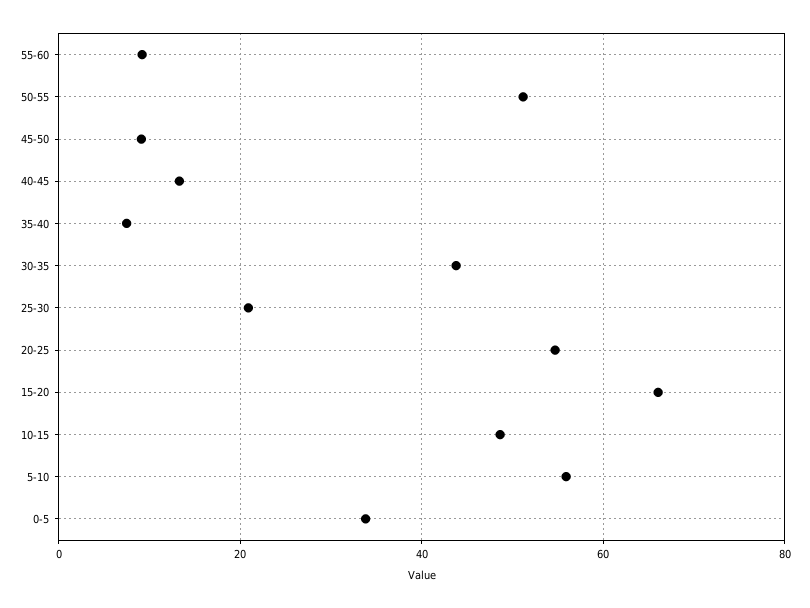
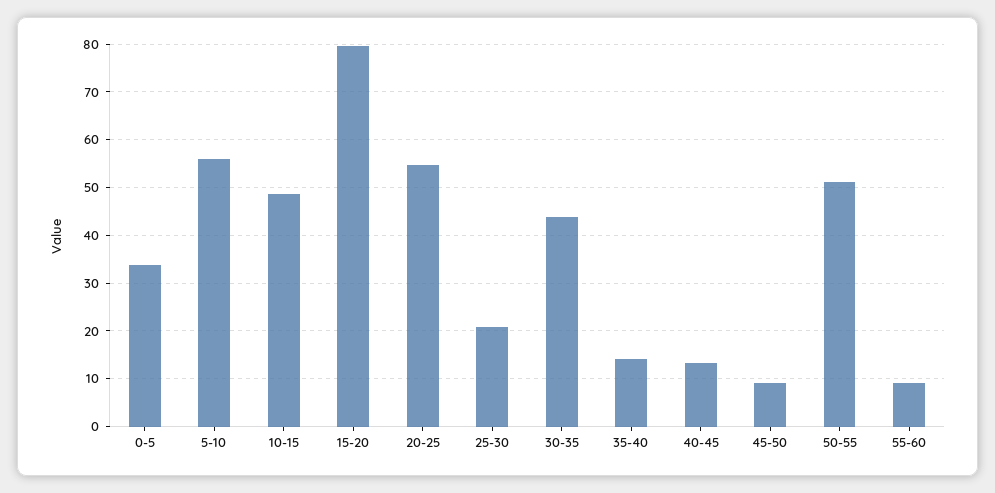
35-40: 8 -> 14
15-20: 66 -> 80

